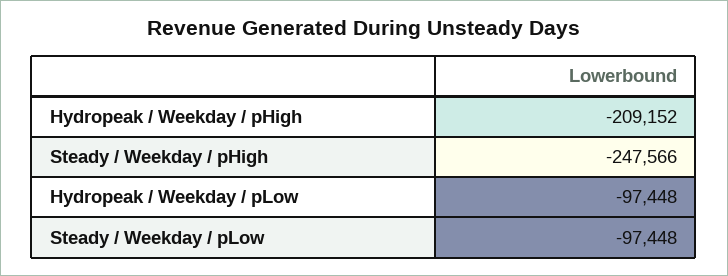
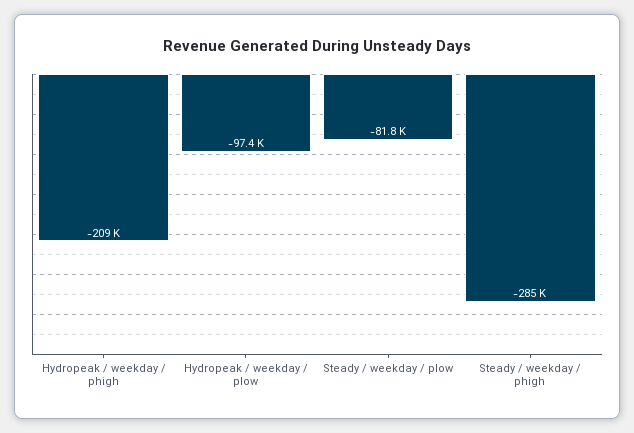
Steady / Weekday / pHigh: -247566 -> -285000
Steady / Weekday / pLow: -97448 -> -81800

